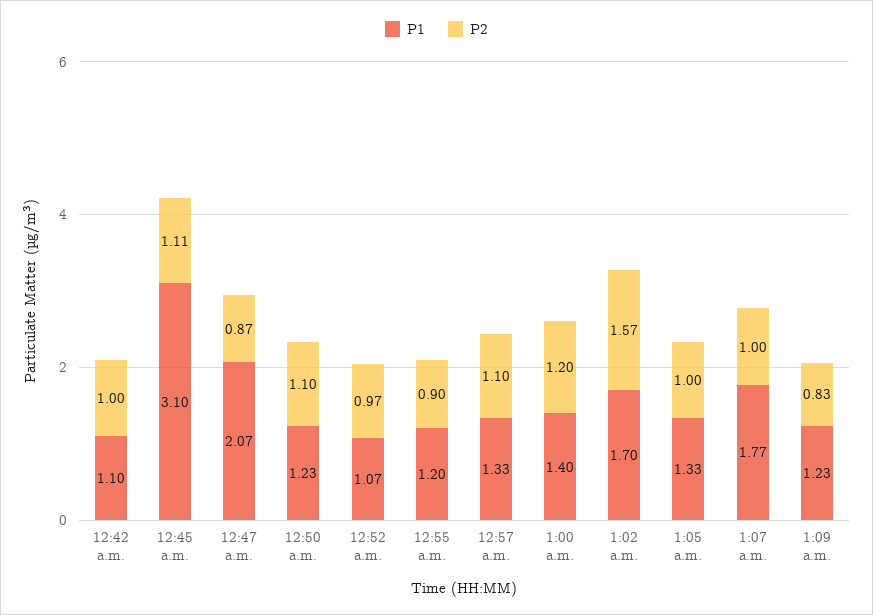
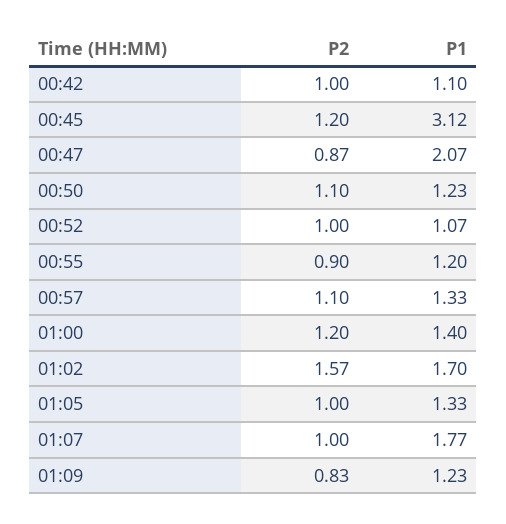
P1, 12:45 a.m.: 3.1 -> 3.12
P2, 12:45 a.m.: 1.11 -> 1.2
P2, 12:52 a.m.: 0.97 -> 1

